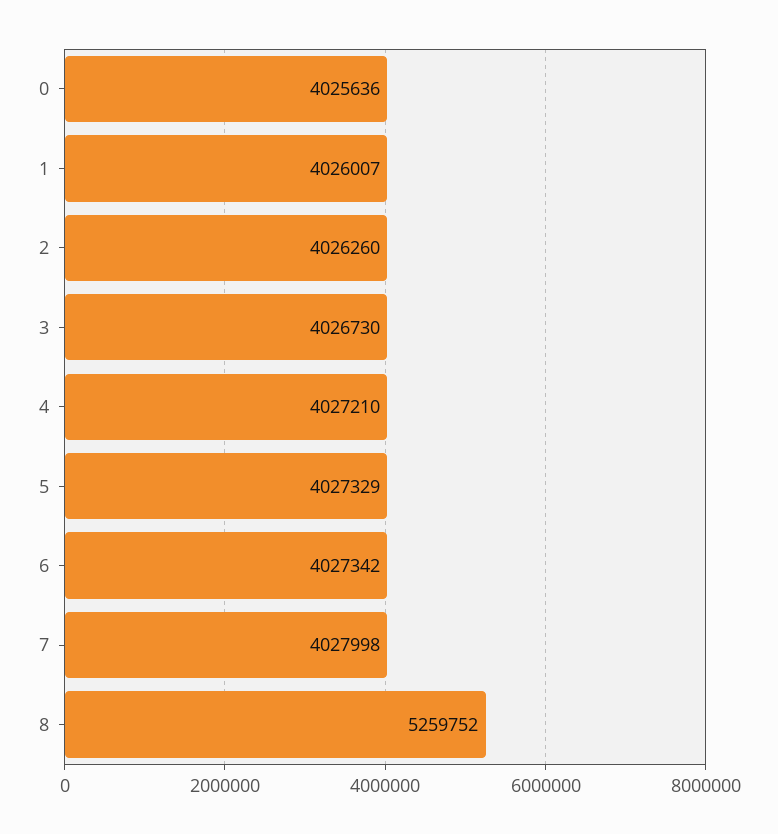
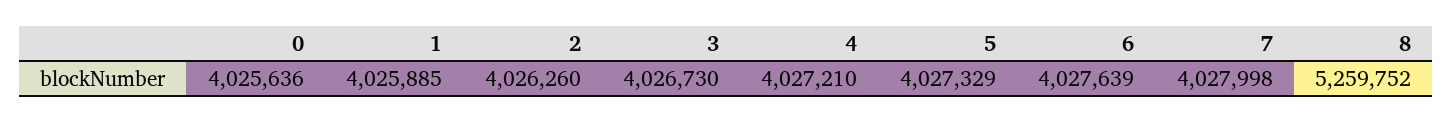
1: 4026007 -> 4025885
6: 4027342 -> 4027639

